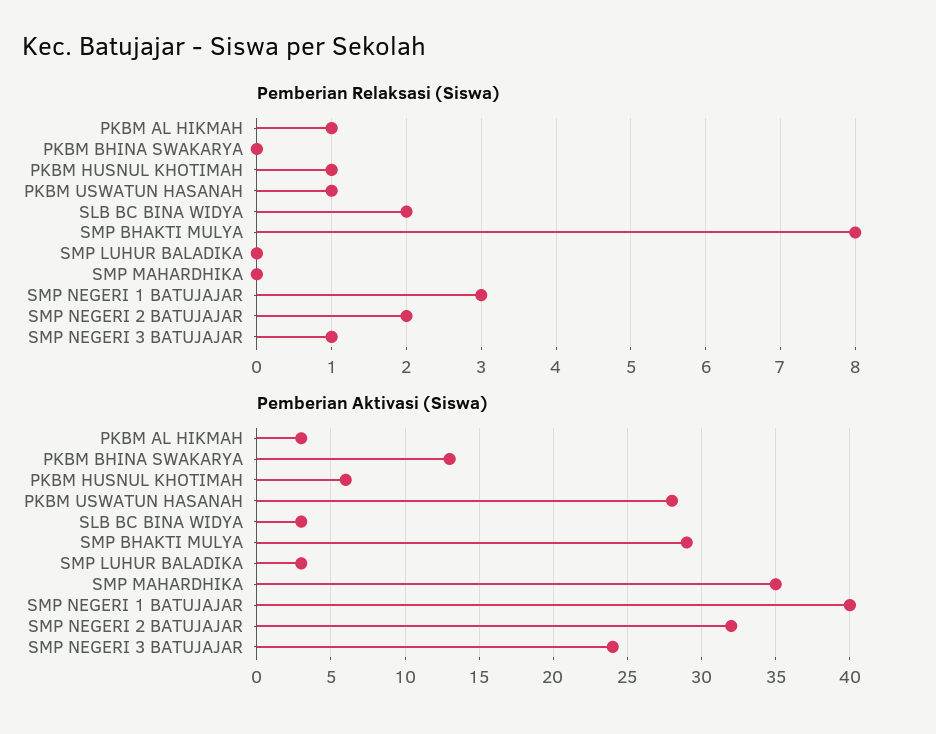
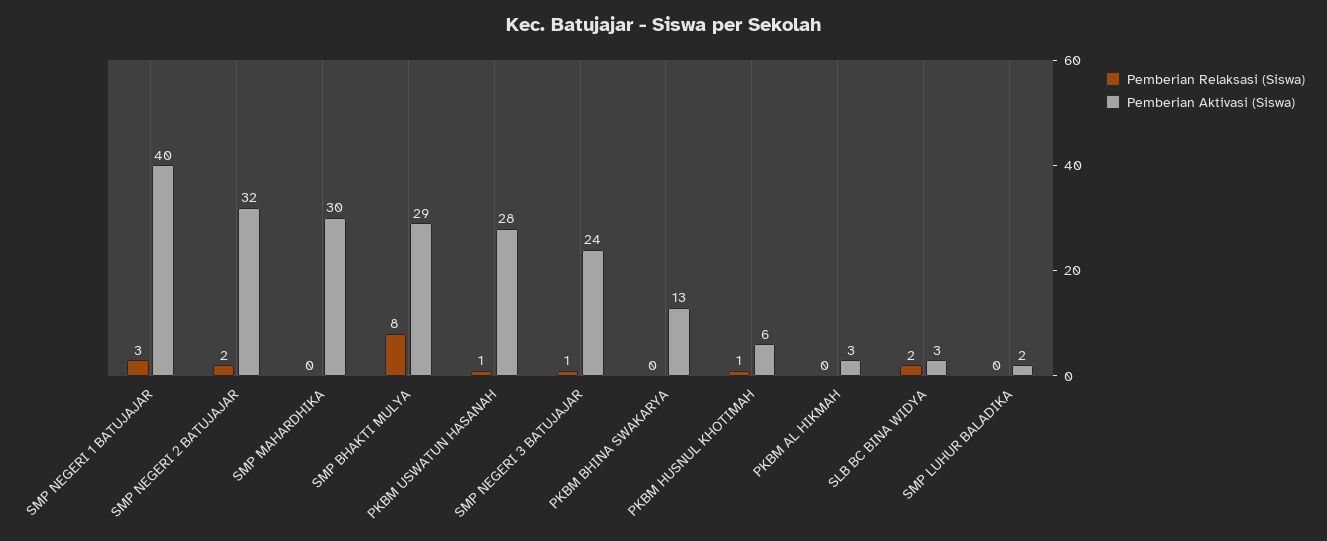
Pemberian Relaksasi (Siswa), PKBM AL HIKMAH: 1 -> 0
Pemberian Aktivasi (Siswa), SMP LUHUR BALADIKA: 3 -> 2
Pemberian Aktivasi (Siswa), SMP MAHARDHIKA: 35 -> 30

